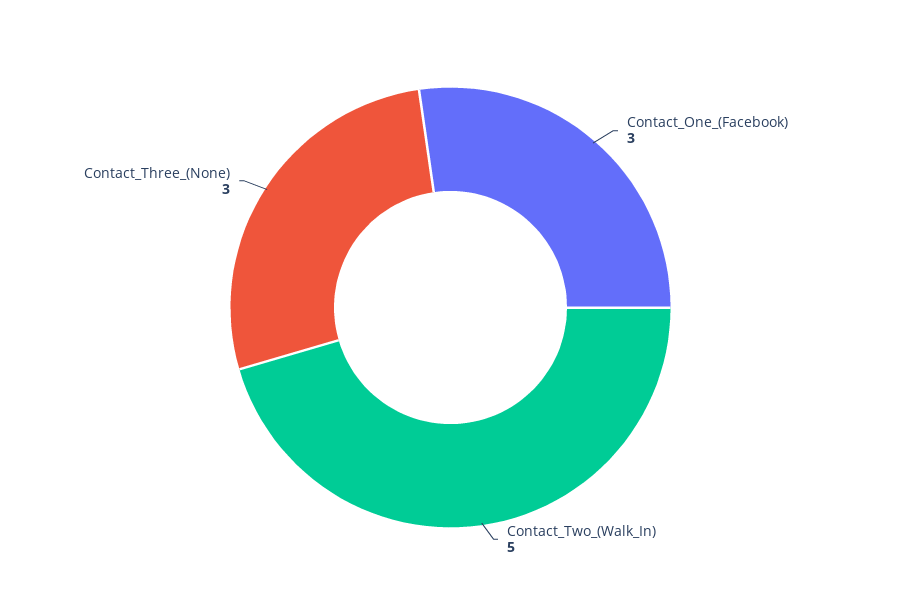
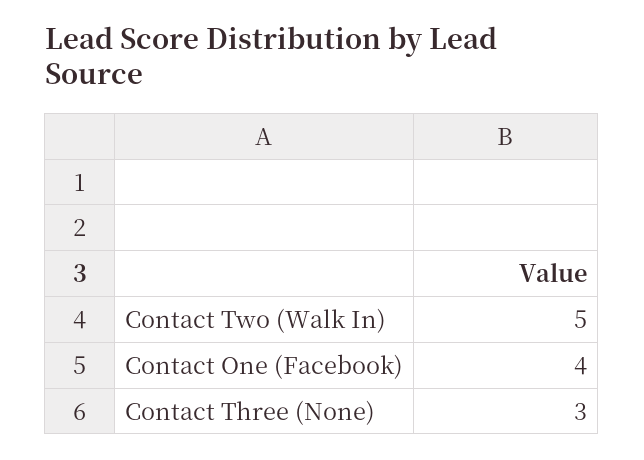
Contact_One_(Facebook): 3 -> 4

